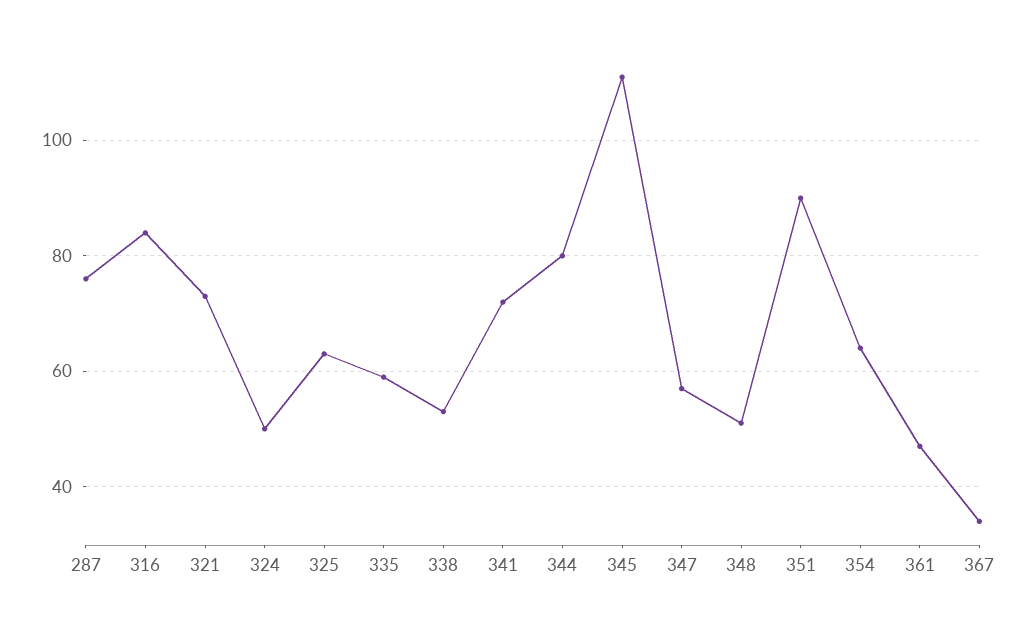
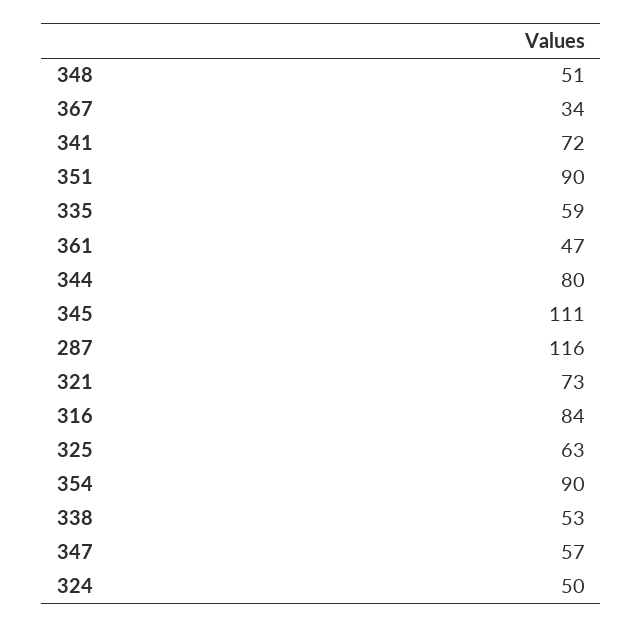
287: 75 -> 116
354: 65 -> 90

